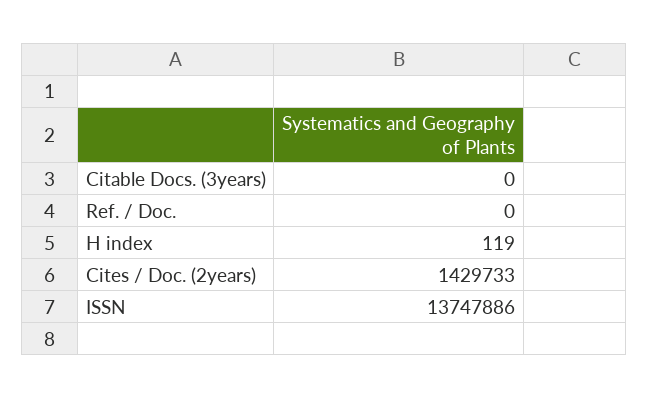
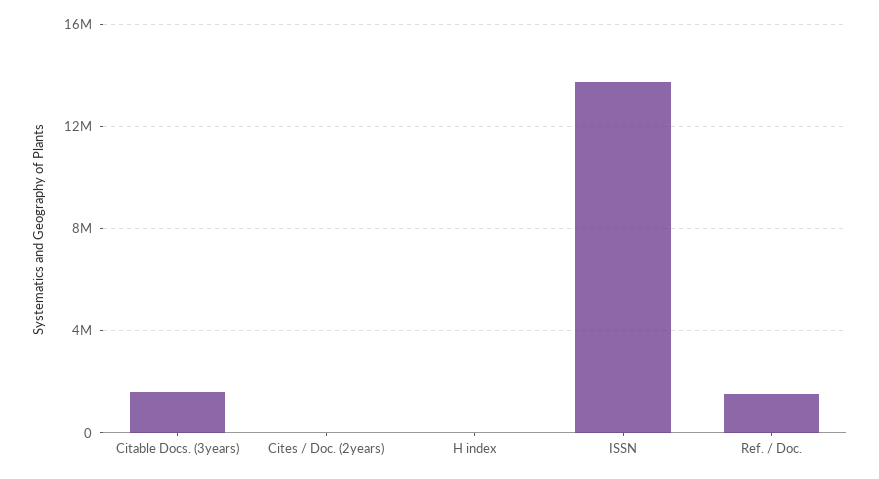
Citable Docs. (3years): 0 -> 1500000
Ref. / Doc.: 0 -> 1500000
Cites / Doc. (2years): 1429733 -> 0

